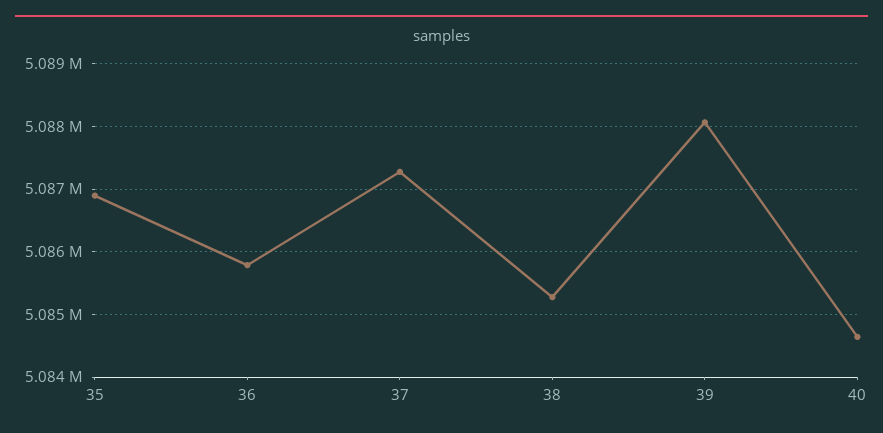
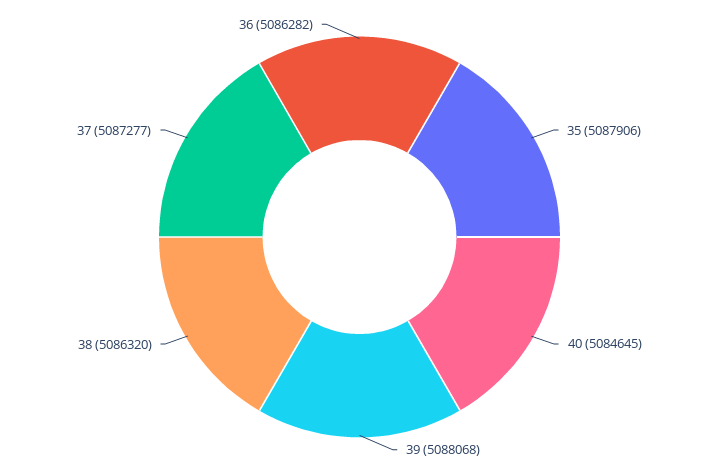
35: 5086900 -> 5087906
36: 5085800 -> 5086282
38: 5085300 -> 5086320

